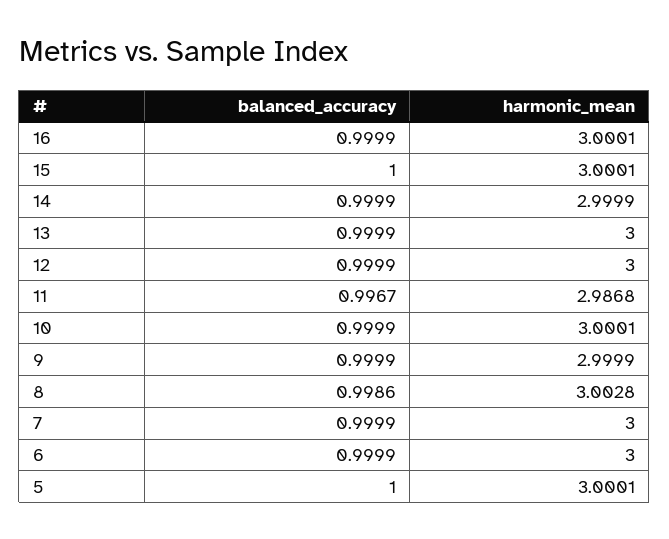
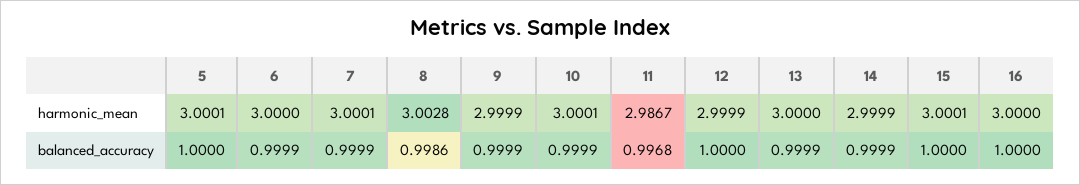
balanced_accuracy, 16: 0.9999 -> 1
harmonic_mean, 16: 3.0001 -> 3
balanced_accuracy, 12: 0.9999 -> 1
harmonic_mean, 12: 3 -> 2.9999
balanced_accuracy, 11: 0.9967 -> 0.9968
harmonic_mean, 11: 2.9868 -> 2.9867
harmonic_mean, 7: 3 -> 3.0001

